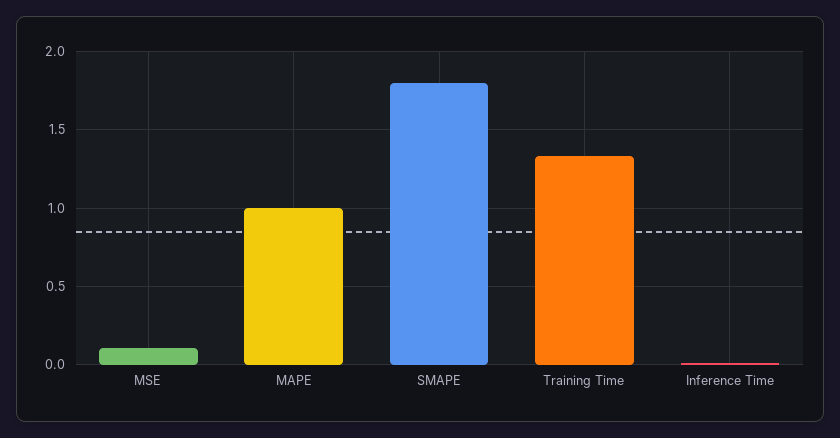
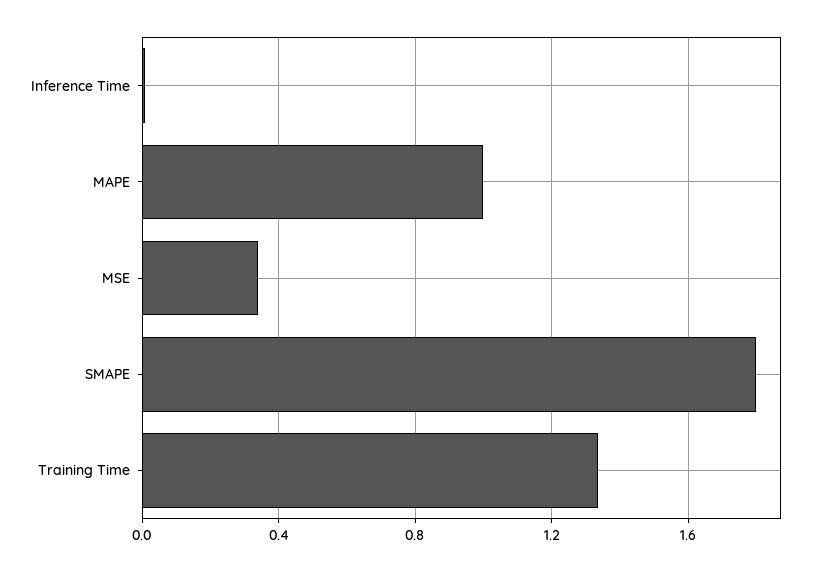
MSE: 0.1 -> 0.35

